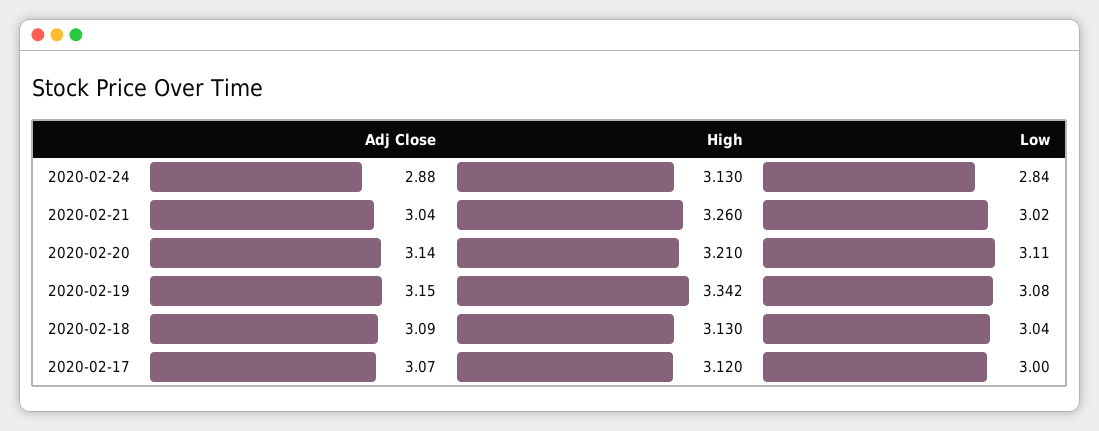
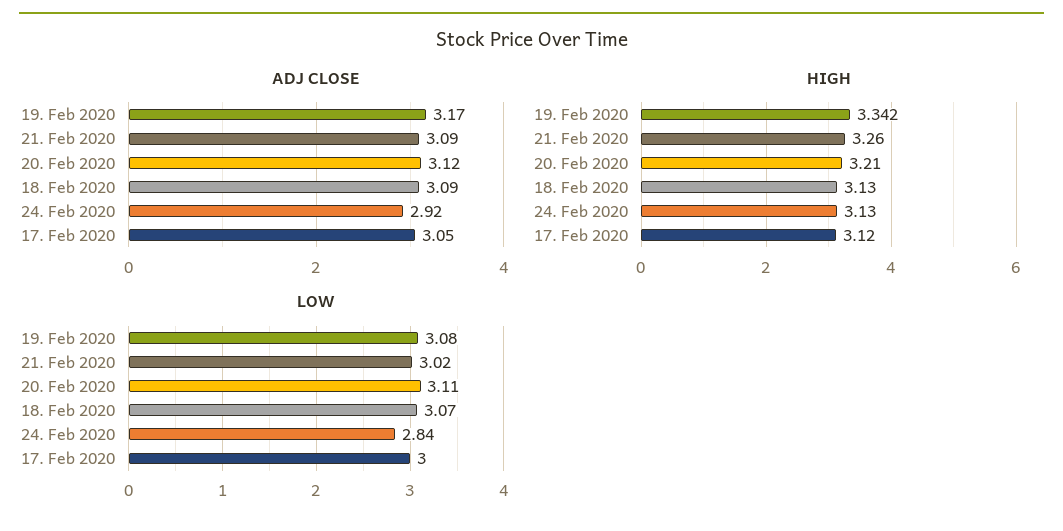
Adj Close, 2020-02-24: 2.88 -> 2.92
Adj Close, 2020-02-21: 3.04 -> 3.09
Adj Close, 2020-02-20: 3.14 -> 3.12
Adj Close, 2020-02-19: 3.15 -> 3.17
Low, 2020-02-18: 3.04 -> 3.07
Adj Close, 2020-02-17: 3.07 -> 3.05

